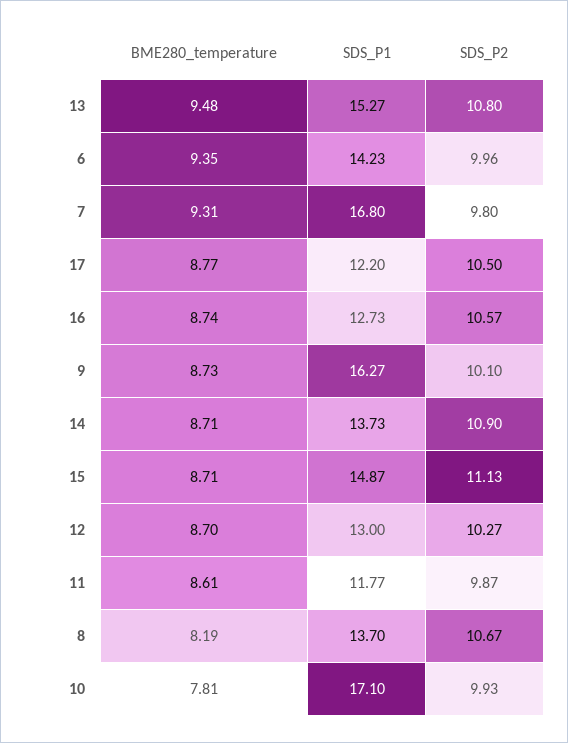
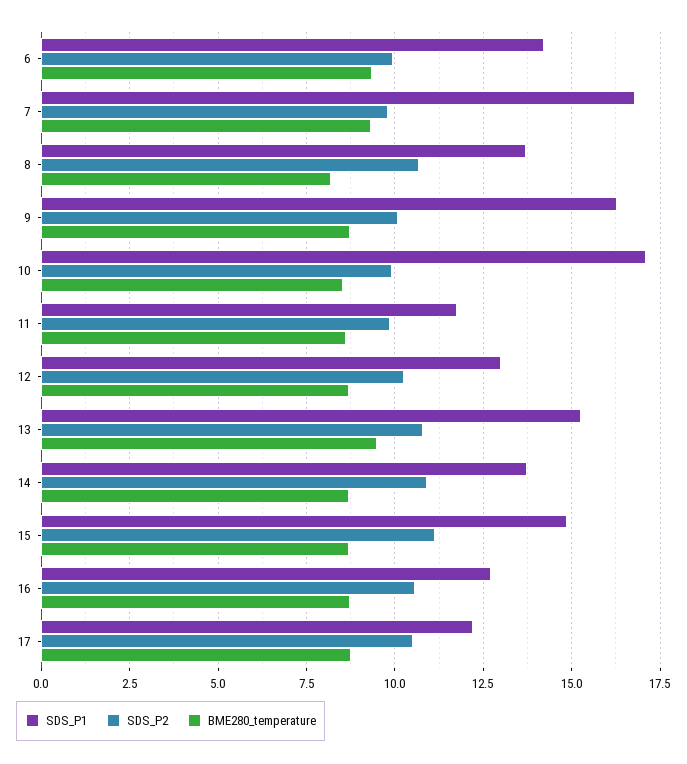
BME280_temperature, 10: 7.81 -> 8.5

